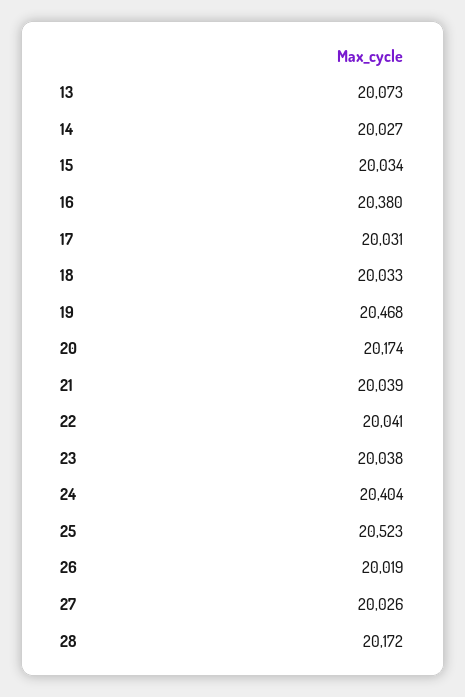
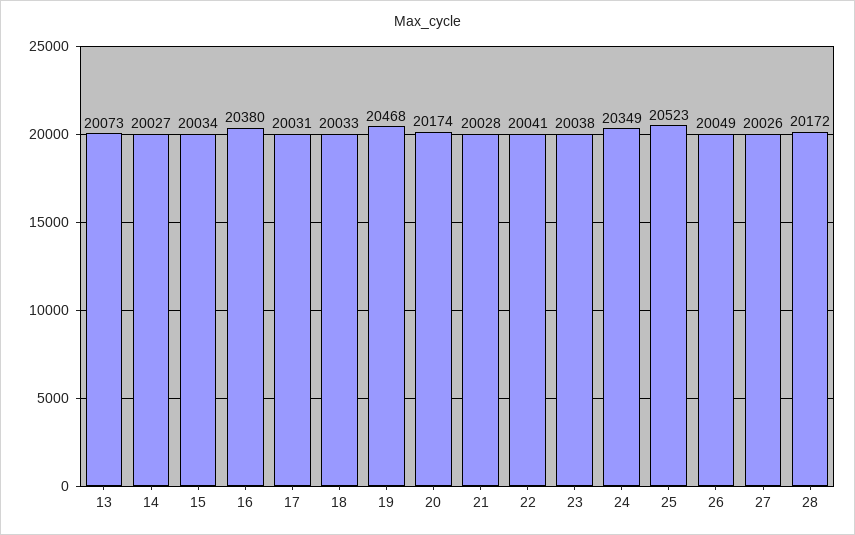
21: 20039 -> 20028
24: 20404 -> 20349
26: 20019 -> 20049

